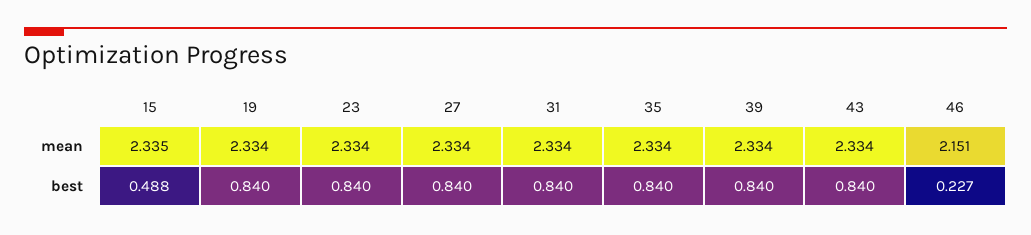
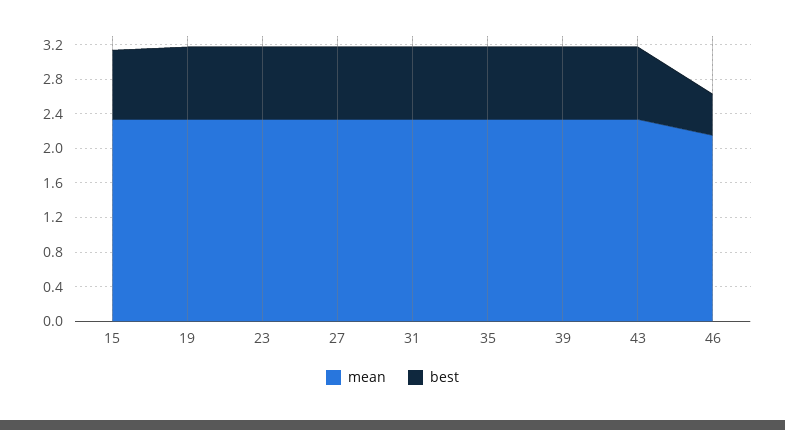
best, 15: 0.488 -> 0.8
best, 46: 0.227 -> 0.5

